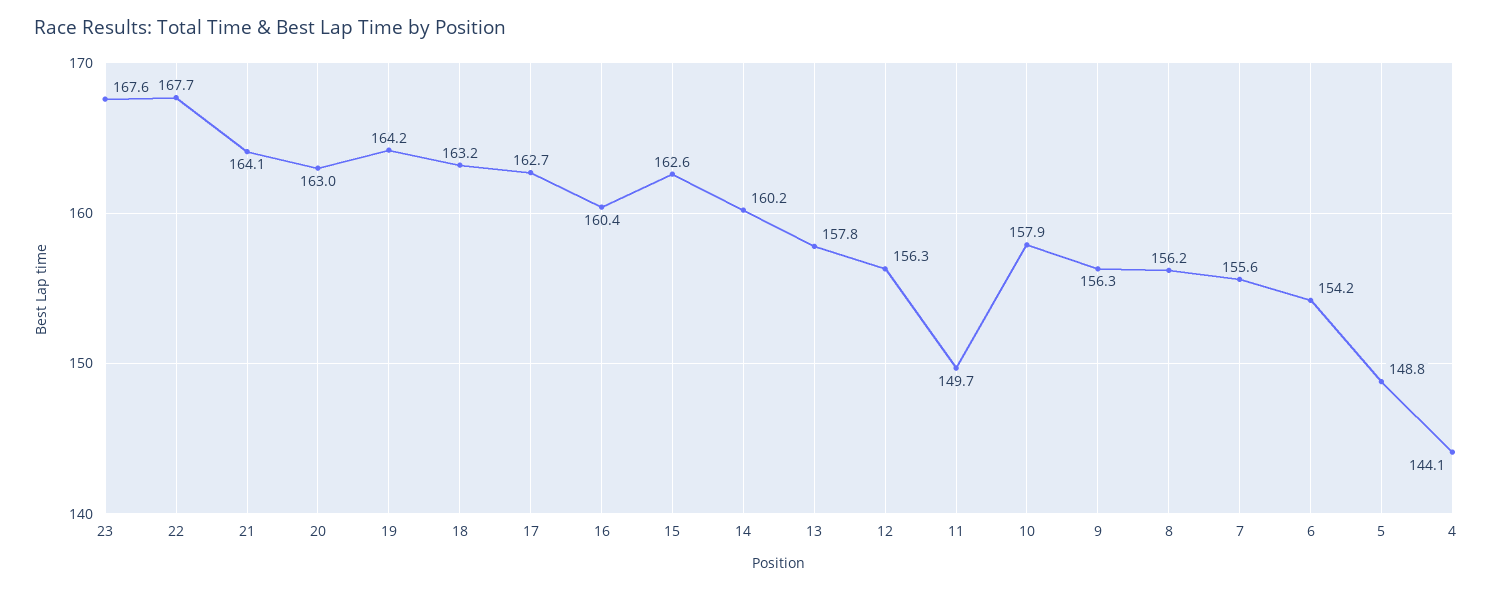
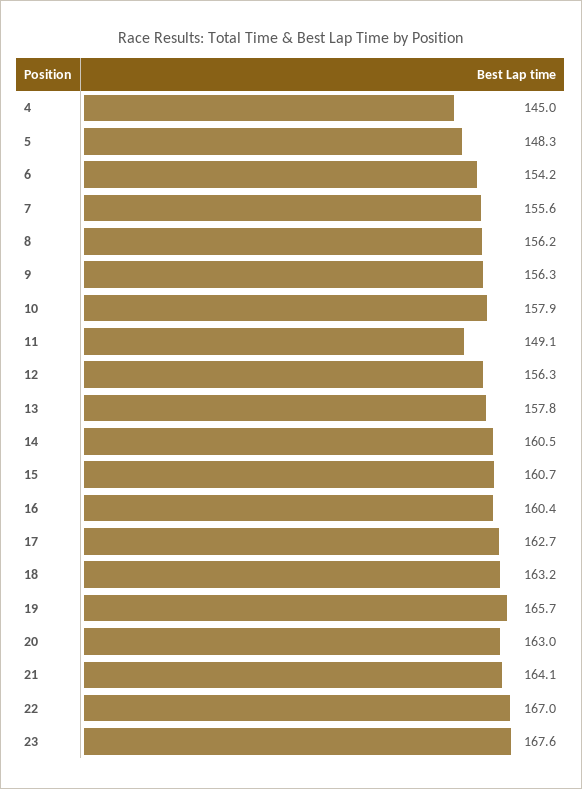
22: 167.7 -> 167
19: 164.2 -> 165.7
15: 162.6 -> 160.7
14: 160.2 -> 160.5
11: 149.7 -> 149.1
5: 148.8 -> 148.3
4: 144.1 -> 145

